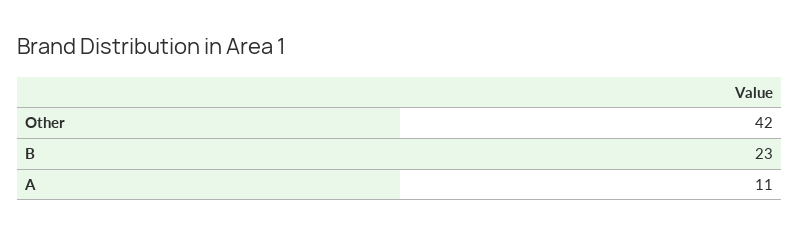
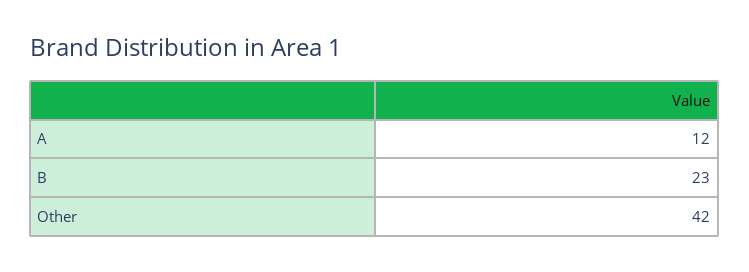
A: 11 -> 12

